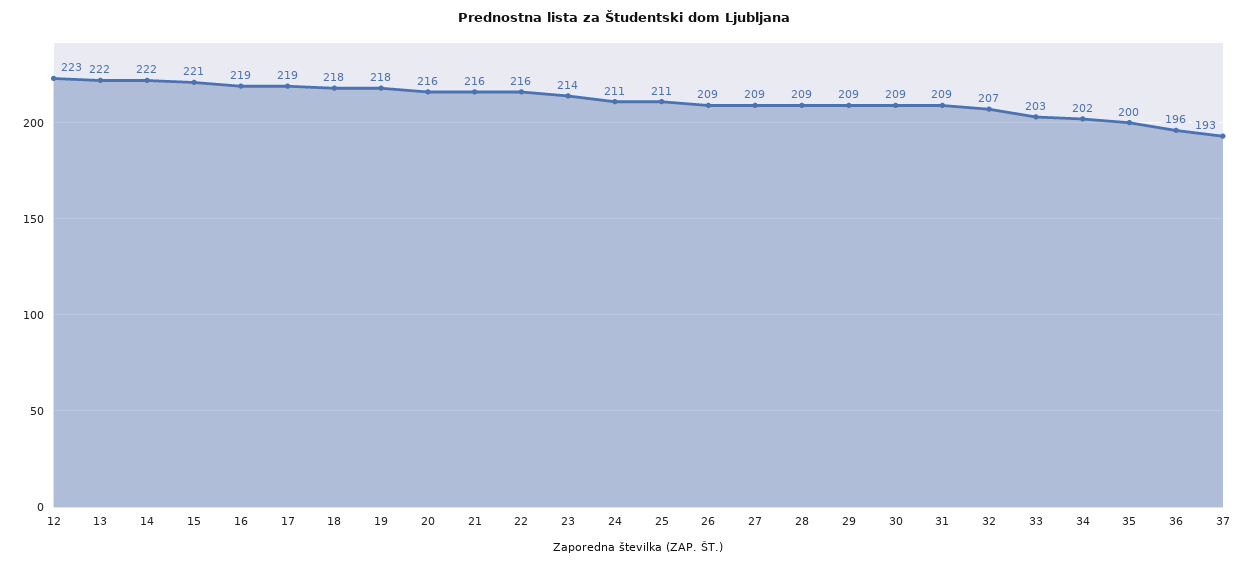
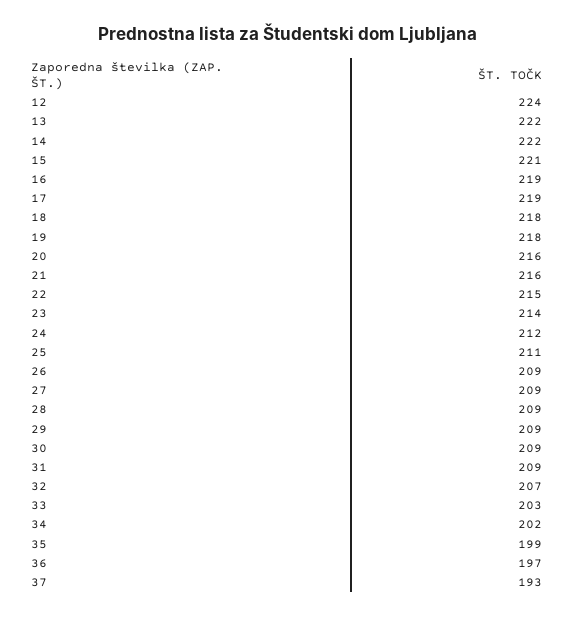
12: 223 -> 224
22: 216 -> 215
24: 211 -> 212
35: 200 -> 199
36: 196 -> 197

